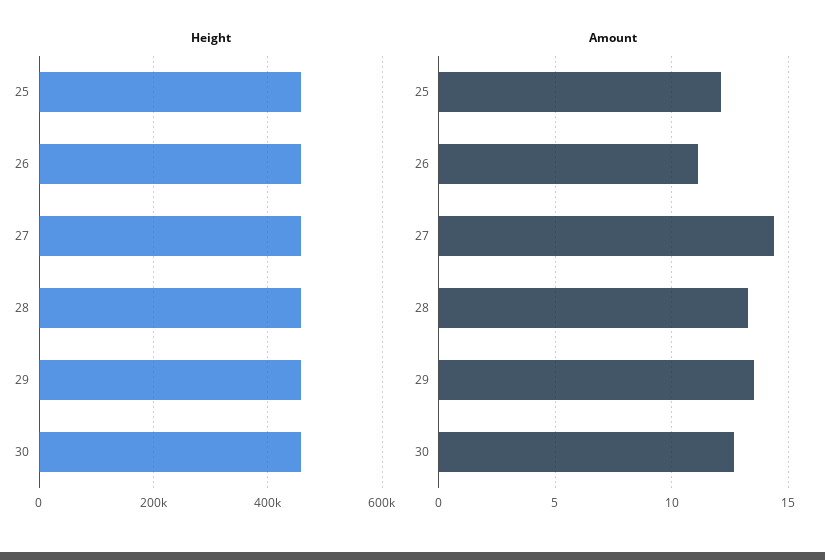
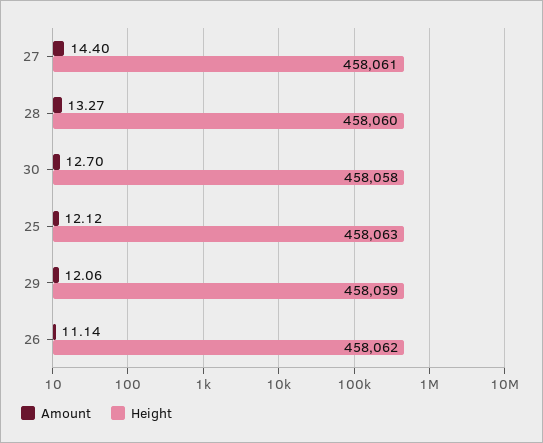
Amount, 29: 13.5 -> 12.06

